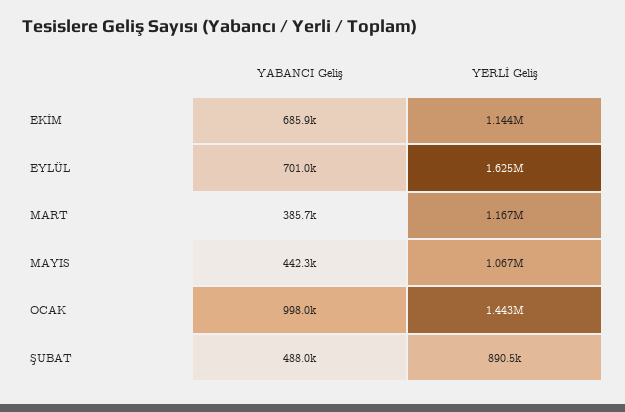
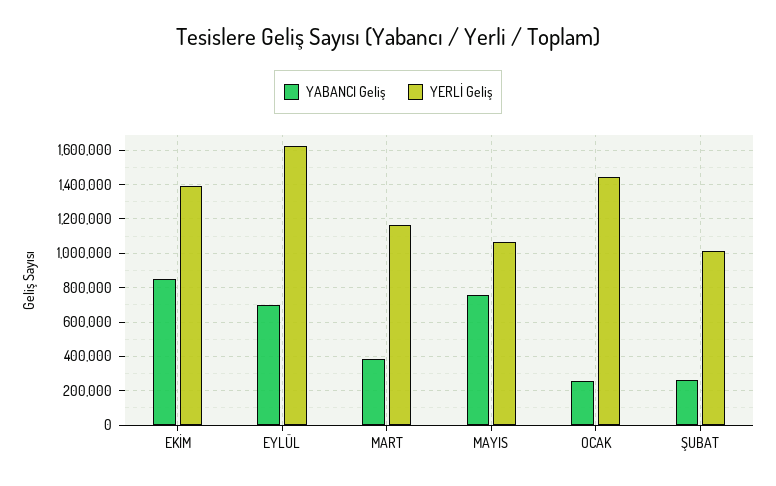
YABANCI Geliş, EKİM: 685900 -> 850000
YERLİ Geliş, EKİM: 1144000 -> 1400000
YABANCI Geliş, MAYIS: 442300 -> 750000
YABANCI Geliş, OCAK: 998000 -> 250000
YABANCI Geliş, ŞUBAT: 488000 -> 250000
YERLİ Geliş, ŞUBAT: 890500 -> 1000000

